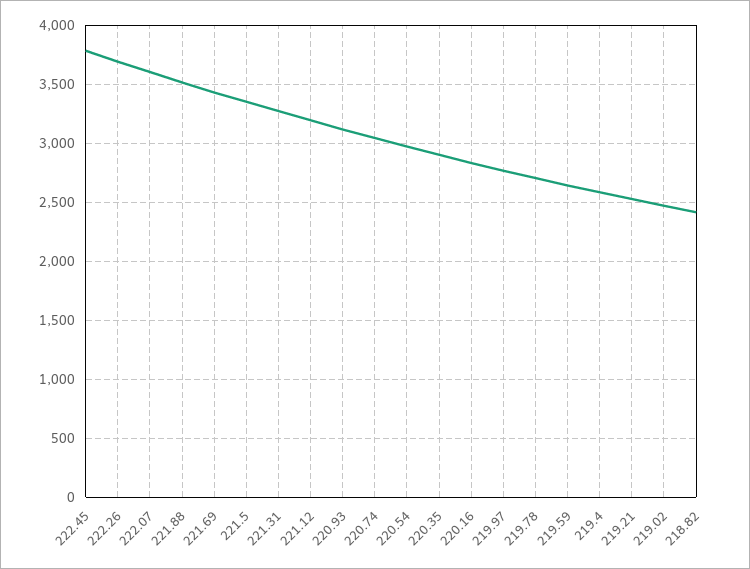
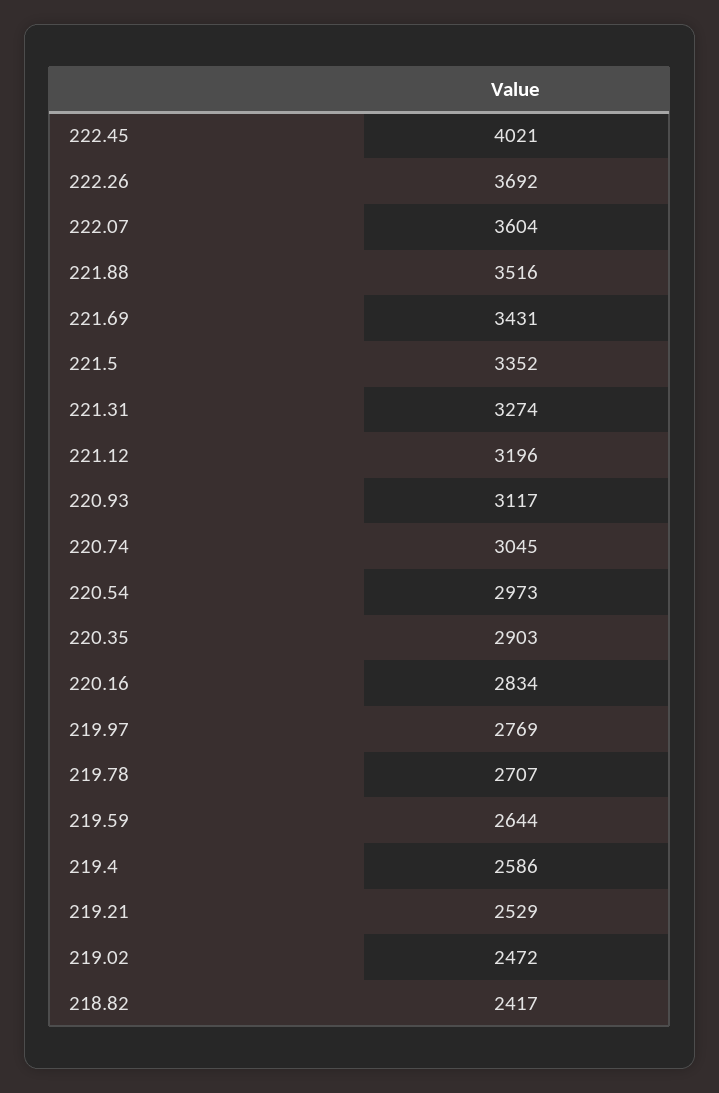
222.45: 3800 -> 4021

